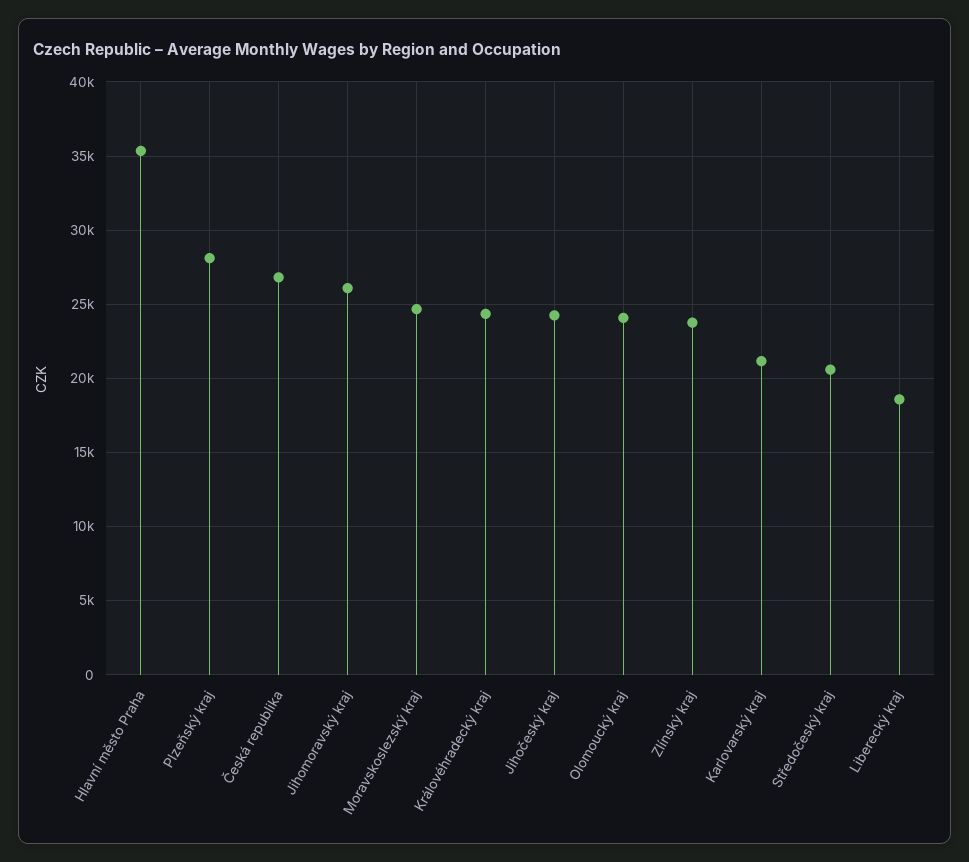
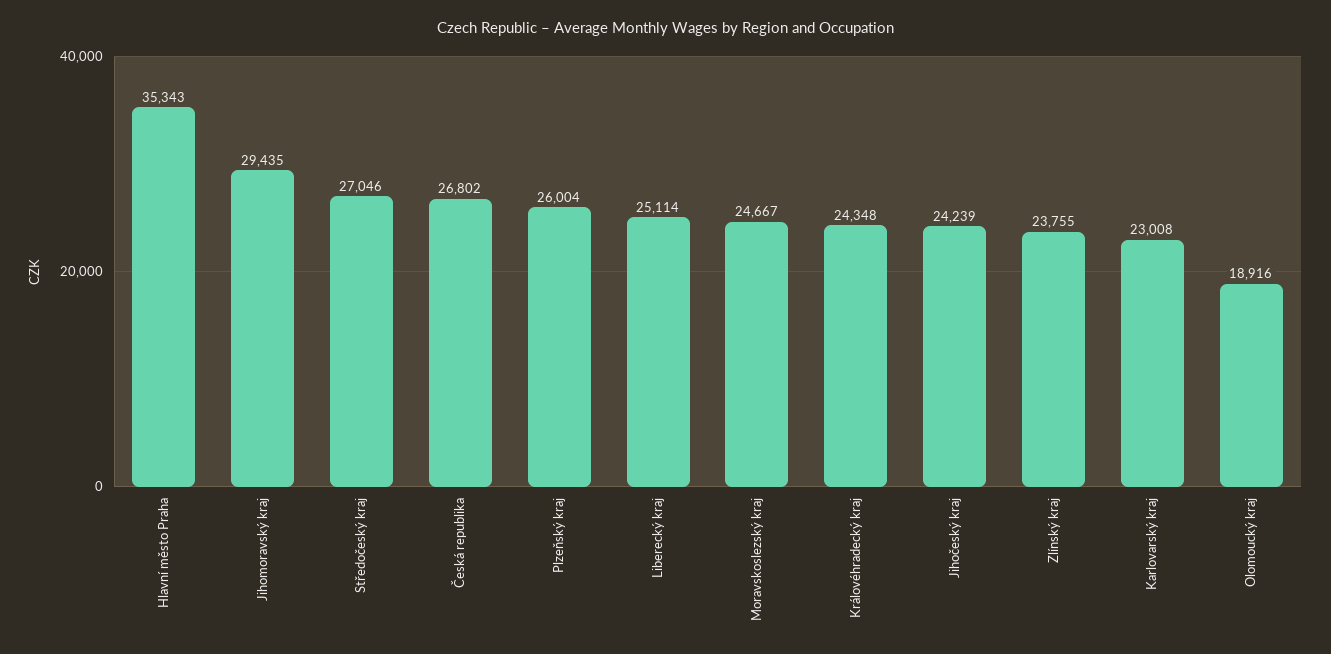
Plzeňský kraj: 28000 -> 26004
Jihomoravský kraj: 26000 -> 29435
Olomoucký kraj: 24000 -> 18916
Karlovarský kraj: 21000 -> 23008
Středočeský kraj: 20500 -> 27046
Liberecký kraj: 18500 -> 25114

